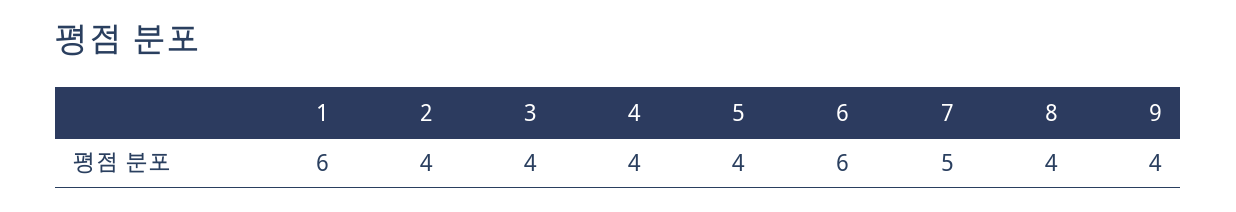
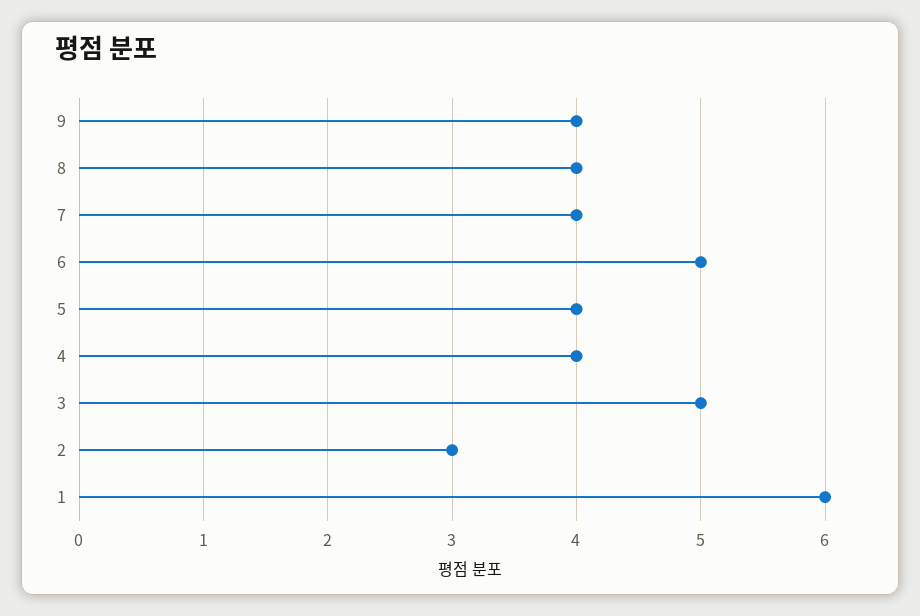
2: 4 -> 3
3: 4 -> 5
6: 6 -> 5
7: 5 -> 4

